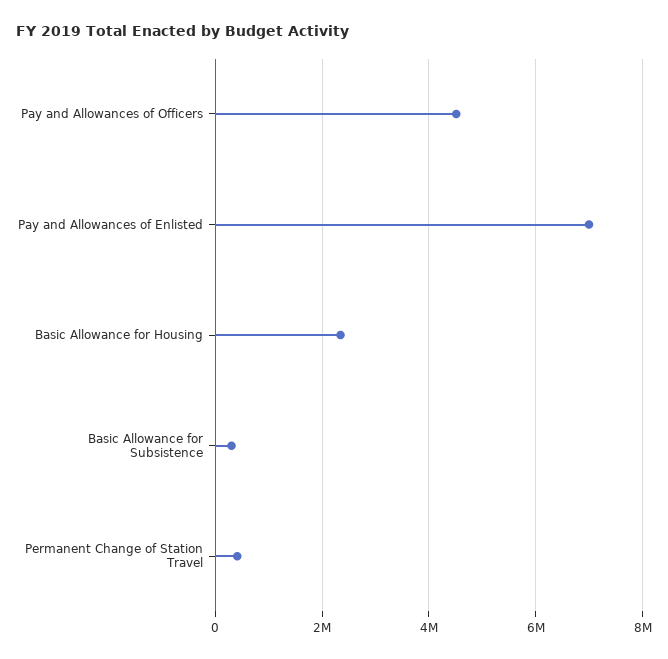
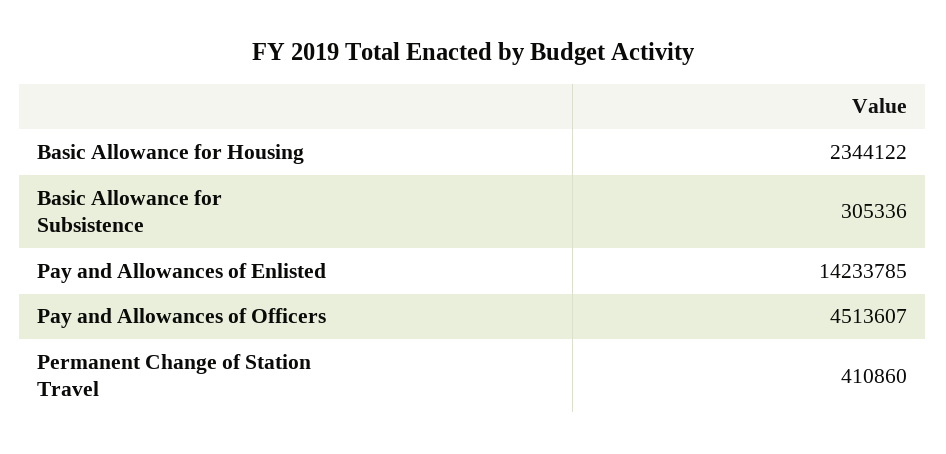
Pay and Allowances of Enlisted: 7000000 -> 14233785

